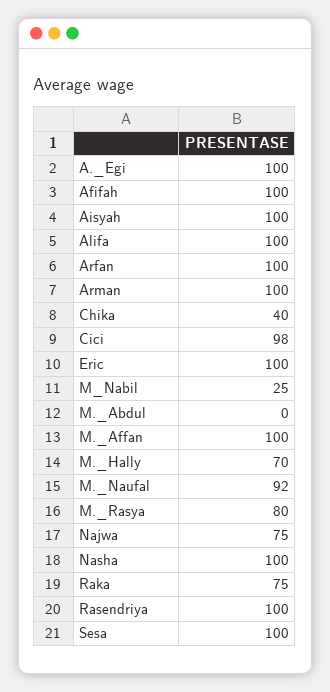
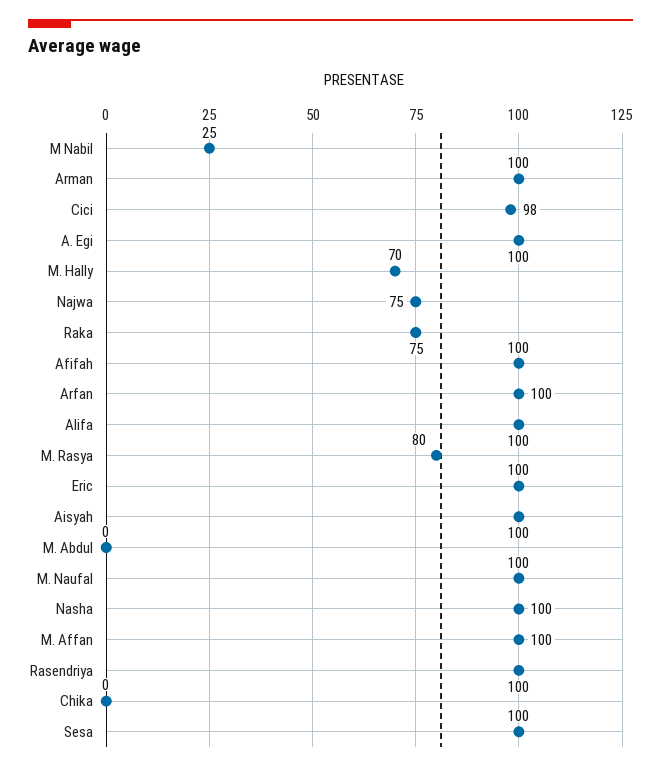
Chika: 40 -> 0
M._Naufal: 92 -> 100

